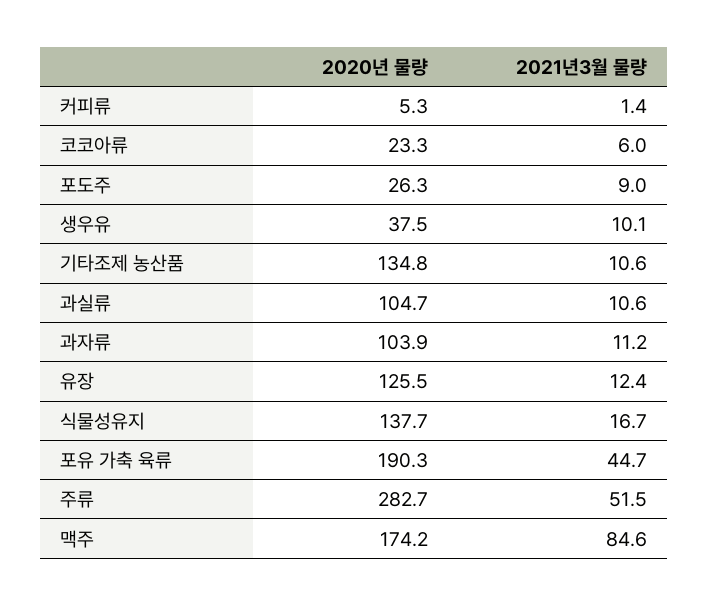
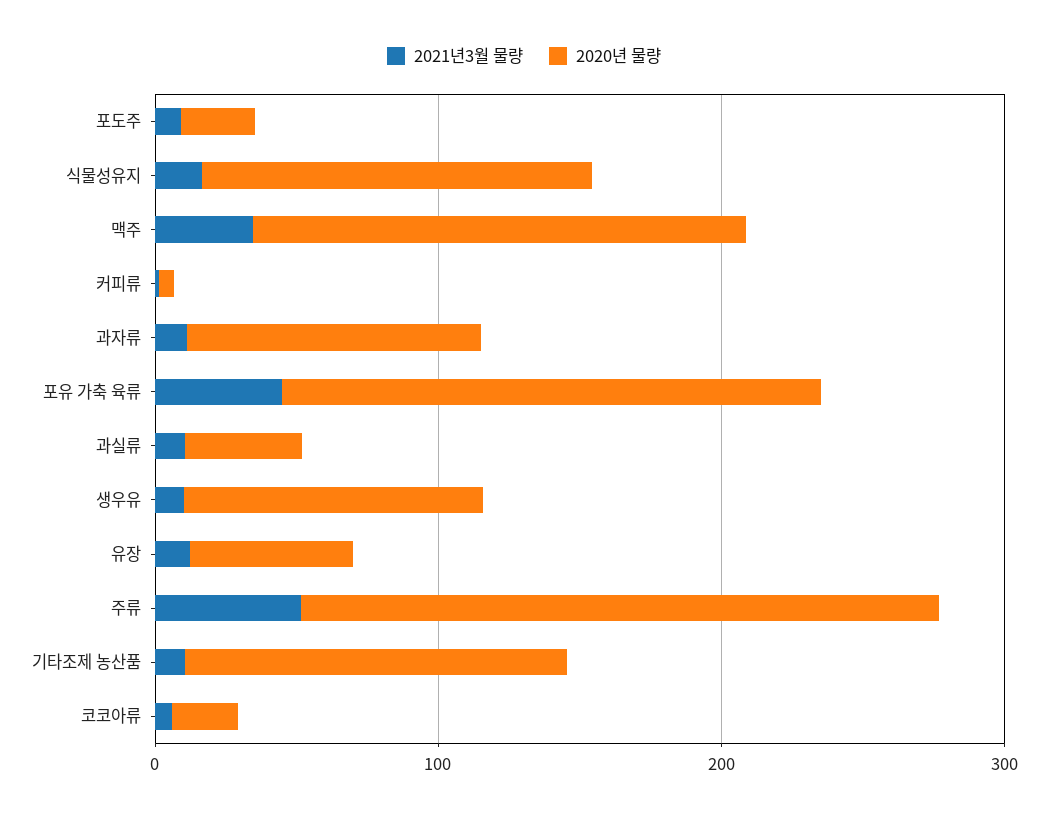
2020년 물량, 생우유: 37.5 -> 100
2020년 물량, 과실류: 104.7 -> 40
2020년 물량, 유장: 125.5 -> 60
2020년 물량, 주류: 282.7 -> 220
2021년3월 물량, 맥주: 84.6 -> 40

